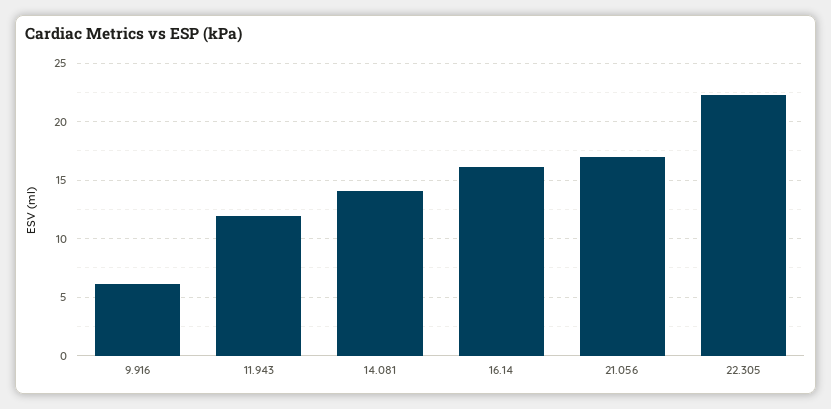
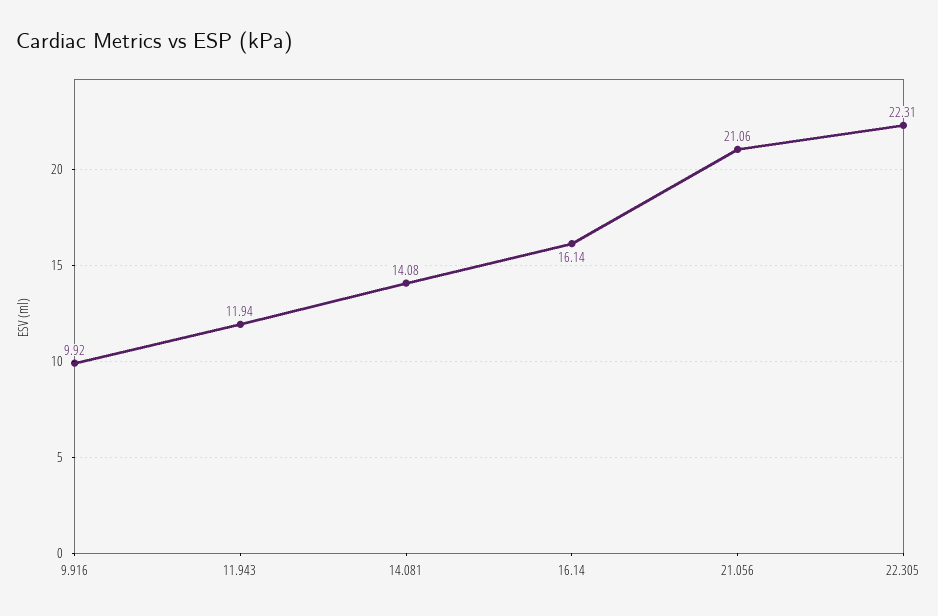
9.916: 6 -> 9.92
21.056: 17 -> 21.06

